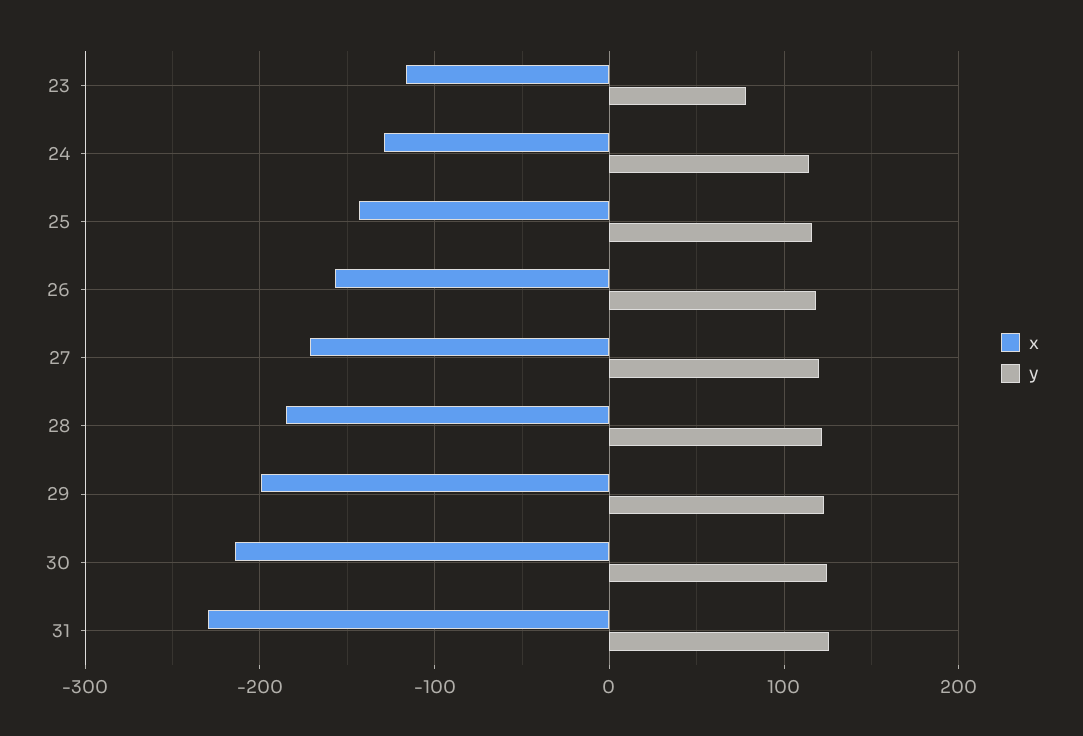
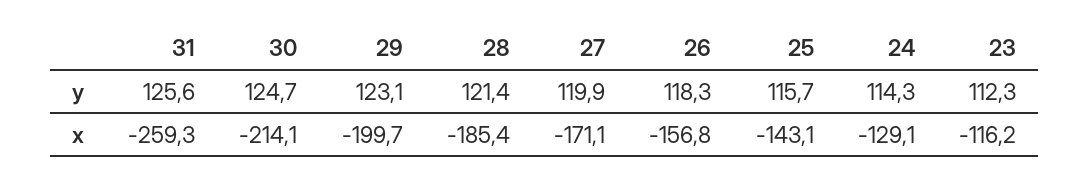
y, 23: 80 -> 112.3
x, 31: -230 -> -259.3

